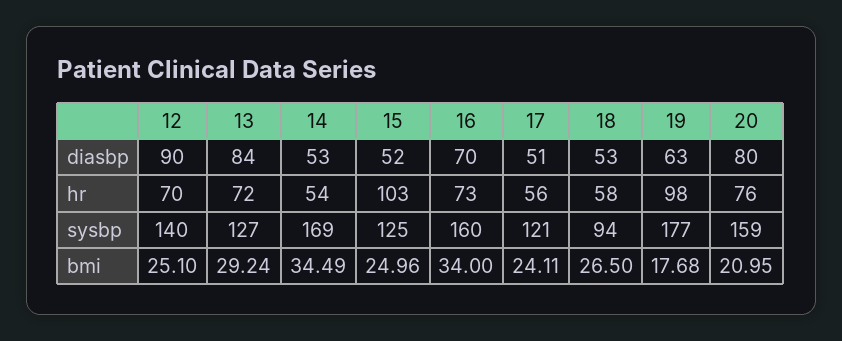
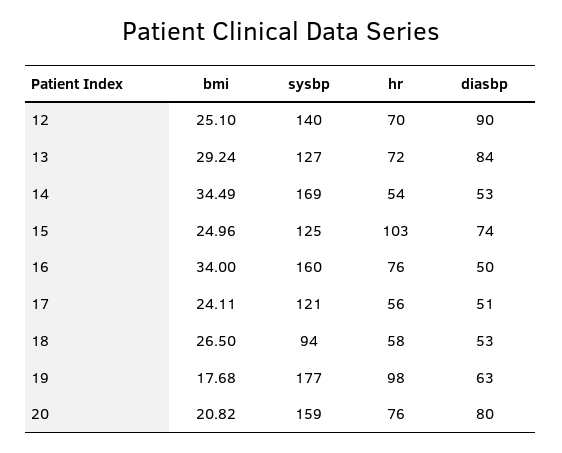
15, diasbp: 52 -> 74
16, diasbp: 70 -> 50
16, hr: 73 -> 76
20, bmi: 20.95 -> 20.82

